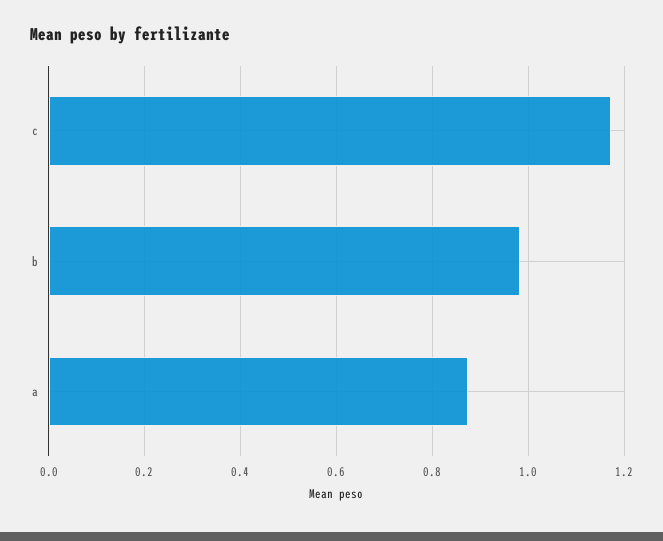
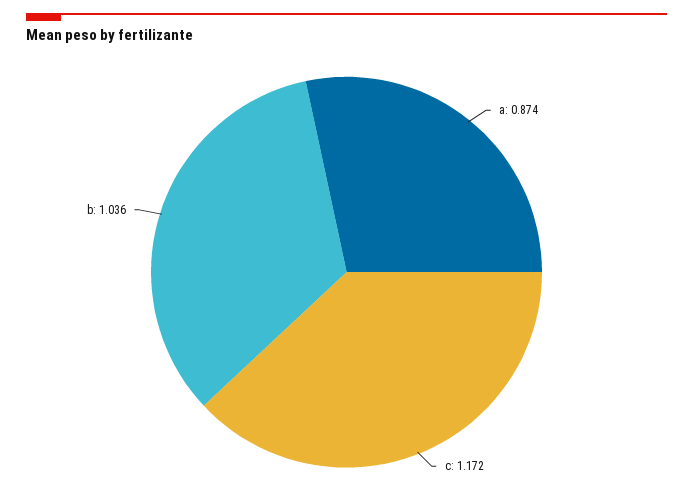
b: 0.98 -> 1.036

